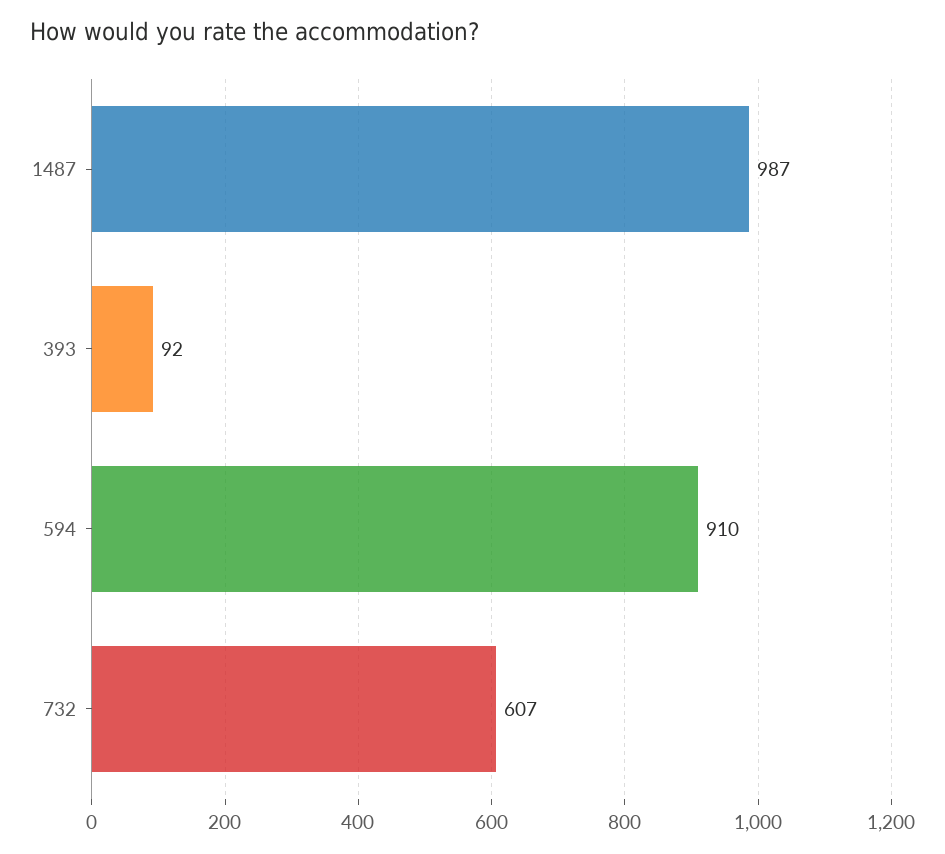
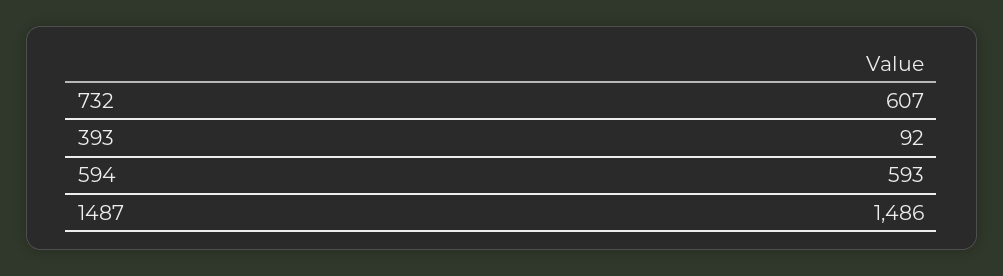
1487: 987 -> 1486
594: 910 -> 593

